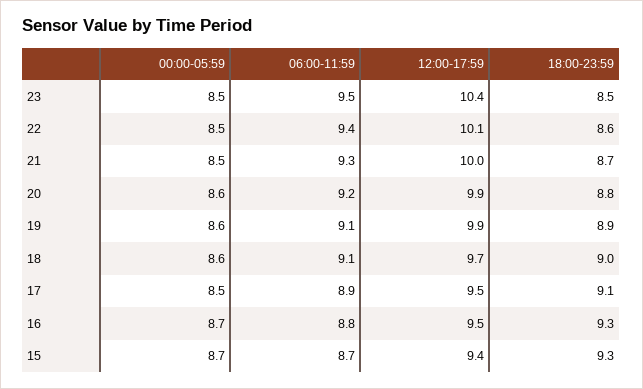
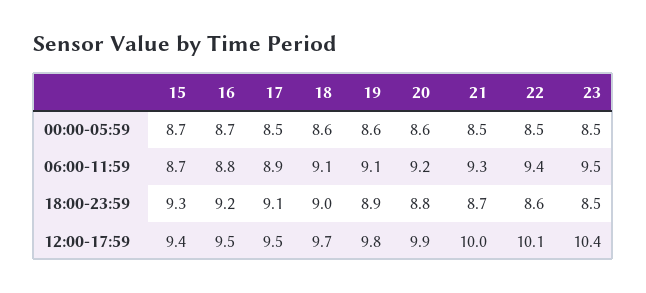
12:00-17:59, 19: 9.9 -> 9.8
18:00-23:59, 16: 9.3 -> 9.2

